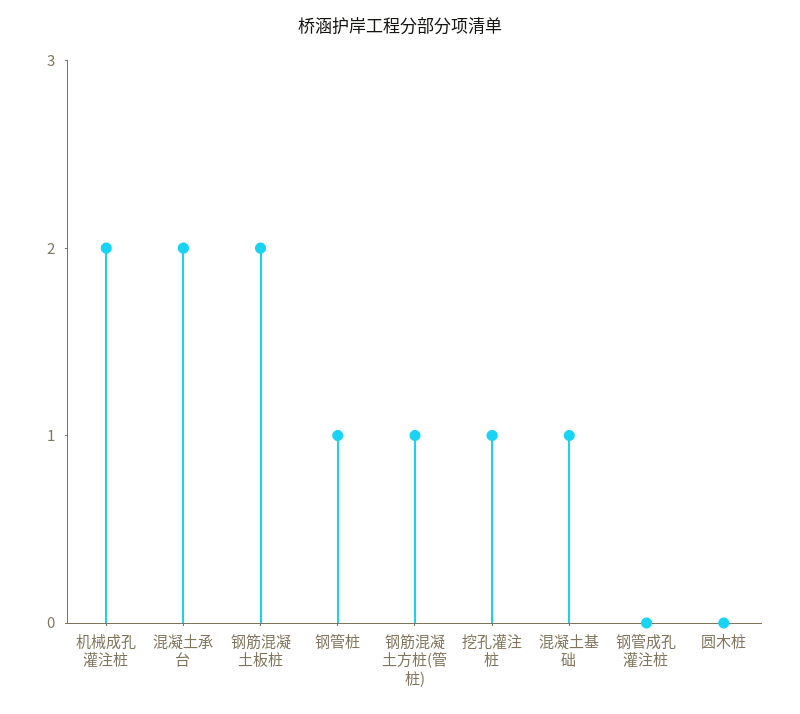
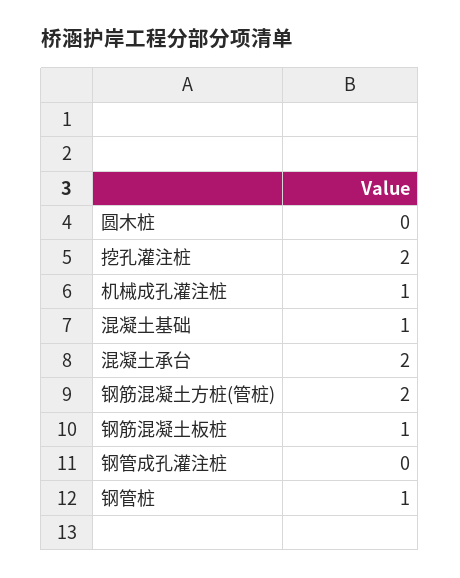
机械成孔灌注桩: 2 -> 1
钢筋混凝土板桩: 2 -> 1
钢筋混凝土方桩(管桩): 1 -> 2
挖孔灌注桩: 1 -> 2

